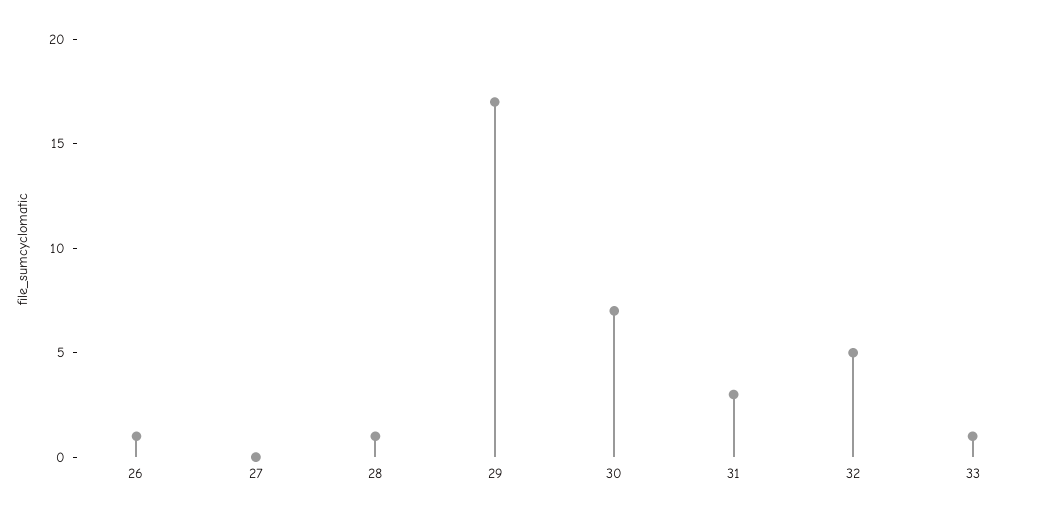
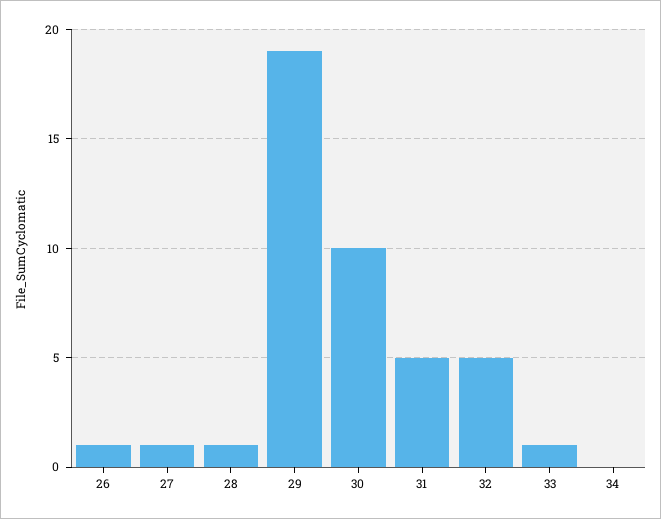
27: 0 -> 1
29: 17 -> 19
30: 7 -> 10
31: 3 -> 5
34: none -> 0

